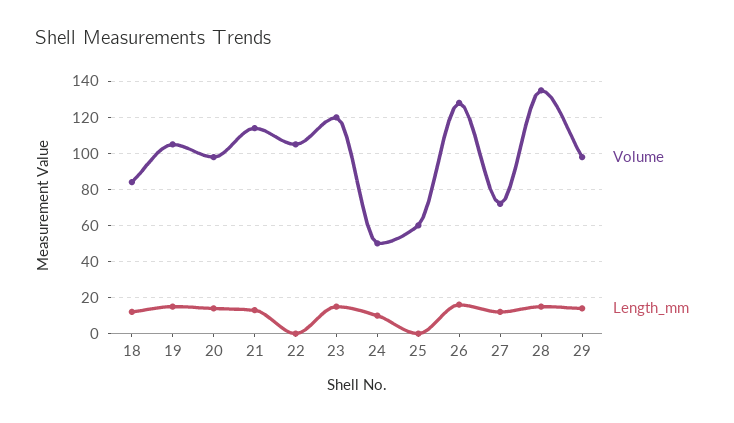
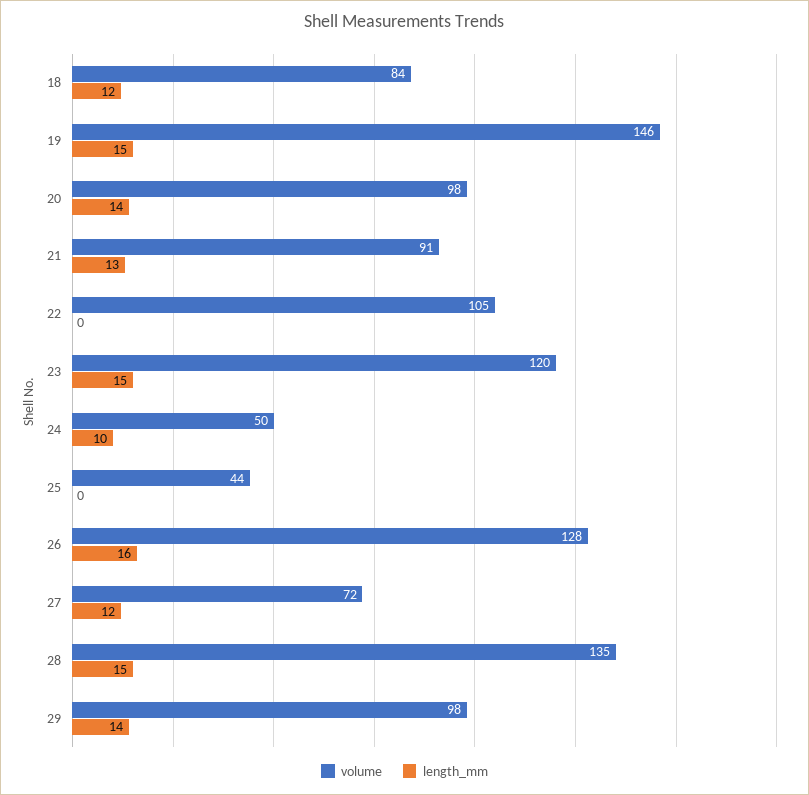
Volume, 19: 105 -> 146
Volume, 21: 115 -> 91
Volume, 25: 60 -> 44

